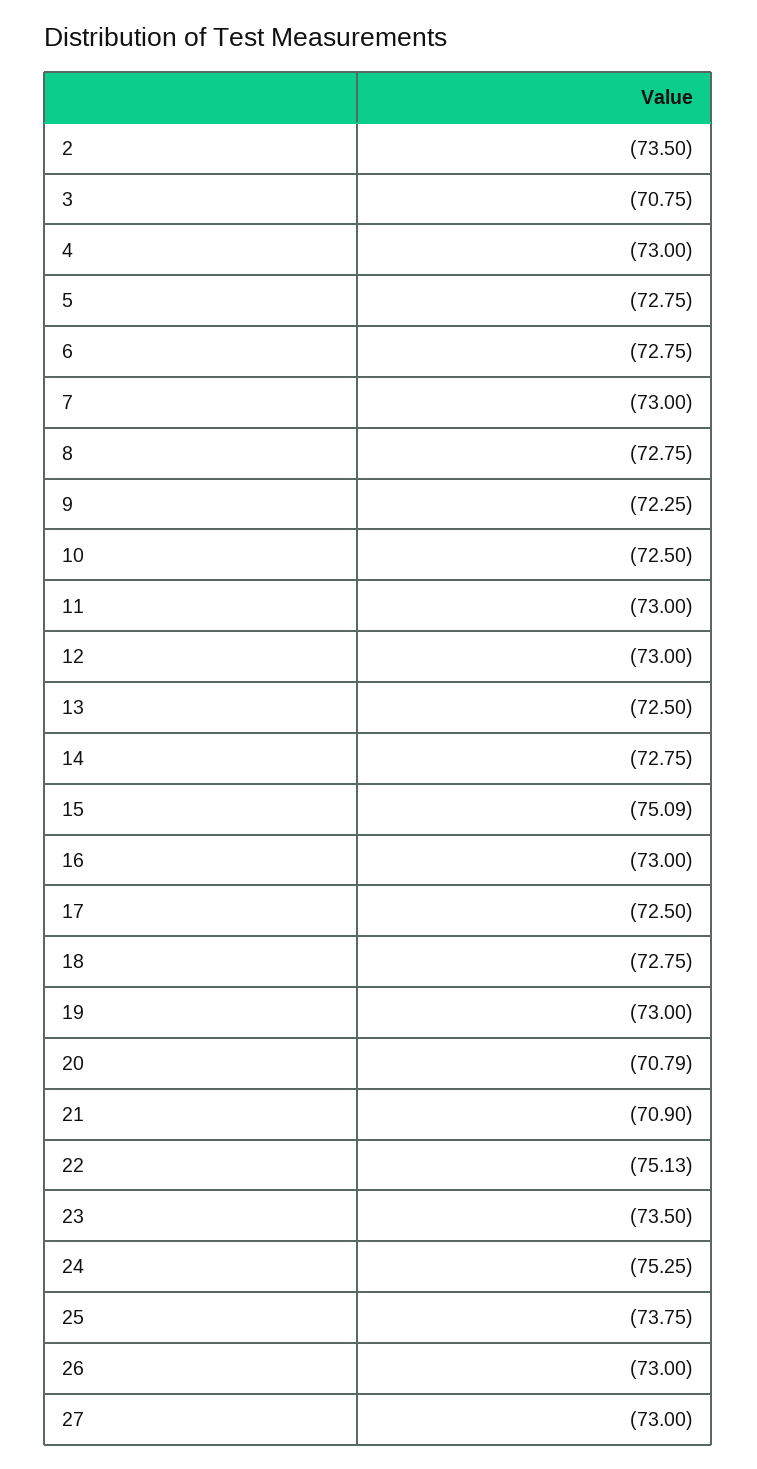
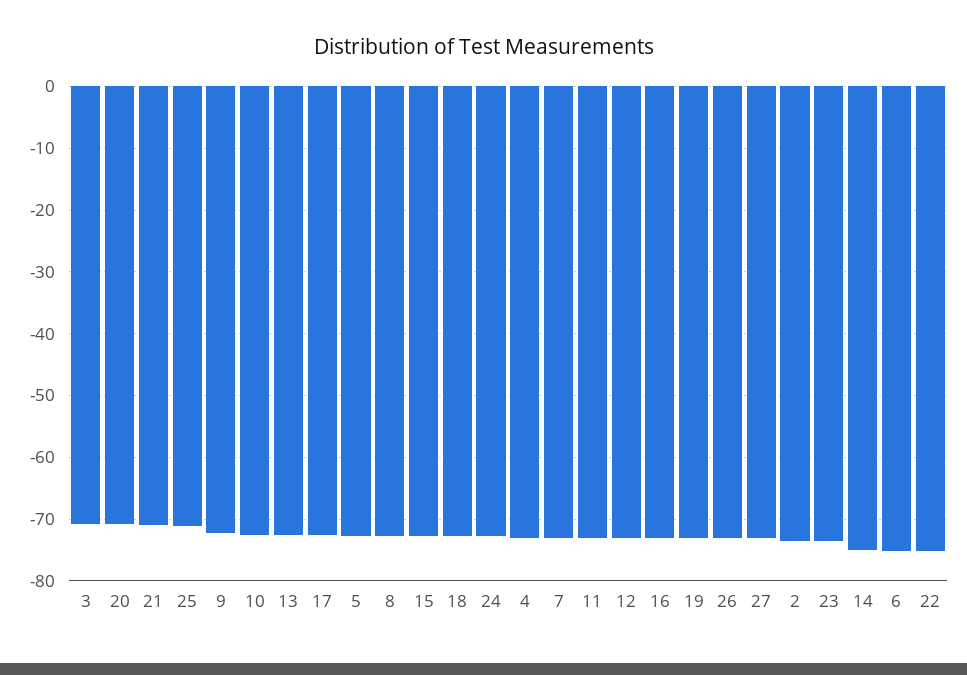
6: -72.75 -> -75
14: -72.75 -> -75
15: -75.09 -> -73
24: -75.25 -> -73
25: -73.75 -> -71

